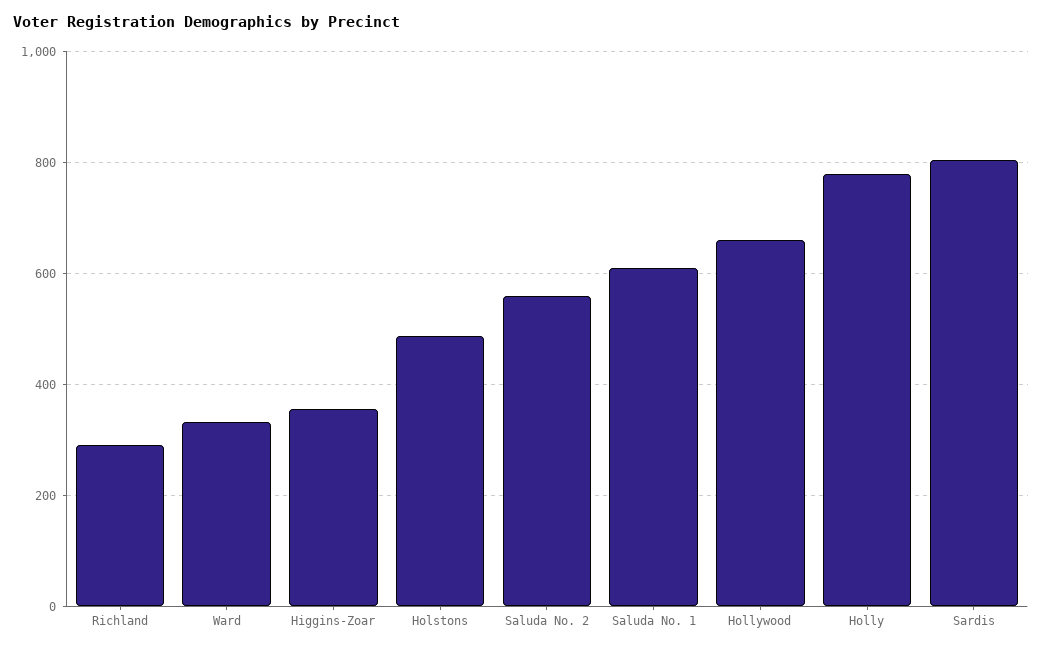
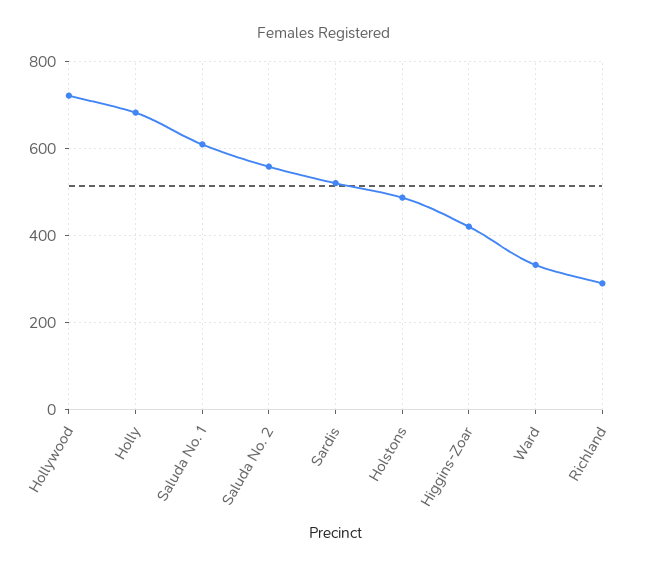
Higgins-Zoar: 360 -> 420
Hollywood: 660 -> 720
Holly: 780 -> 680
Sardis: 800 -> 520

